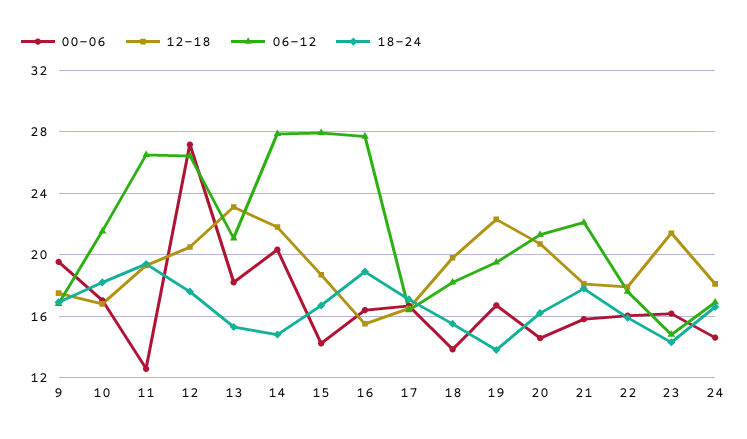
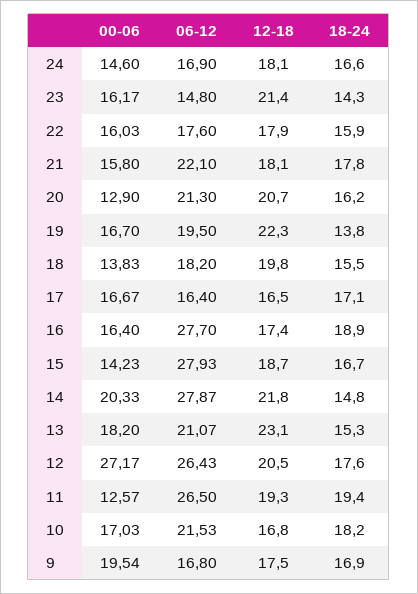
12-18, 16: 15.5 -> 17.4
00-06, 20: 14.5 -> 12.9

